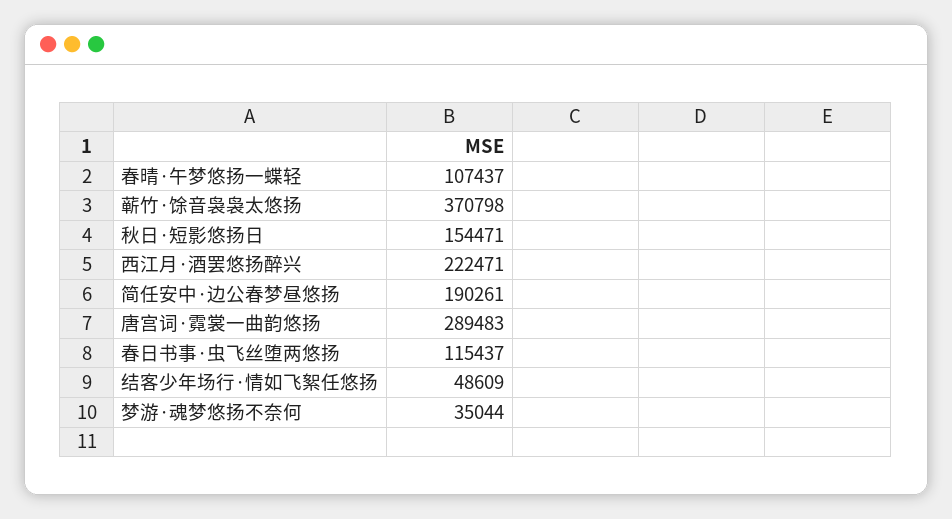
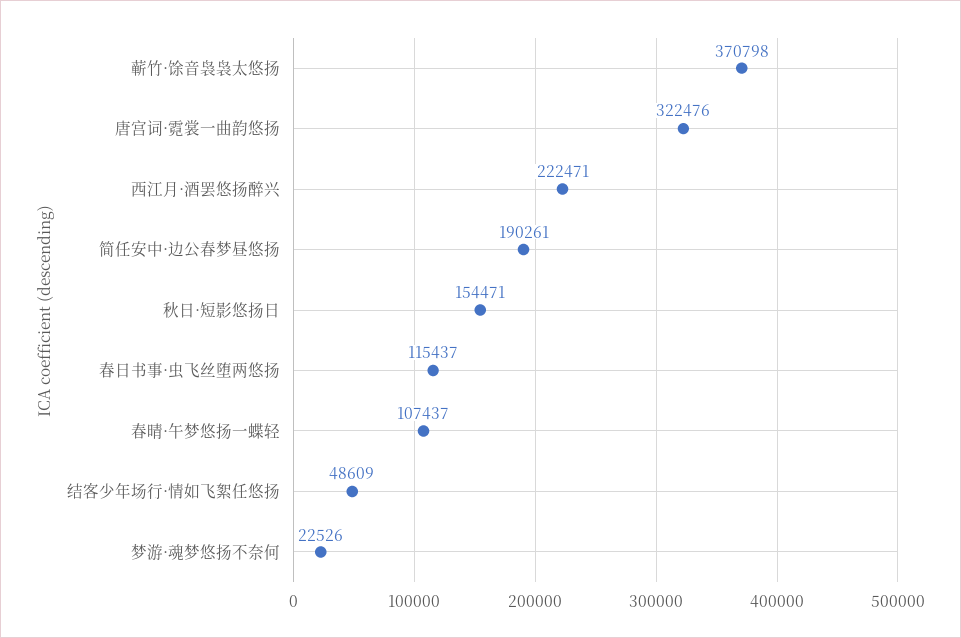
唐宫词·霓裳一曲韵悠扬: 289483 -> 322476
梦游·魂梦悠扬不奈何: 35044 -> 22526

